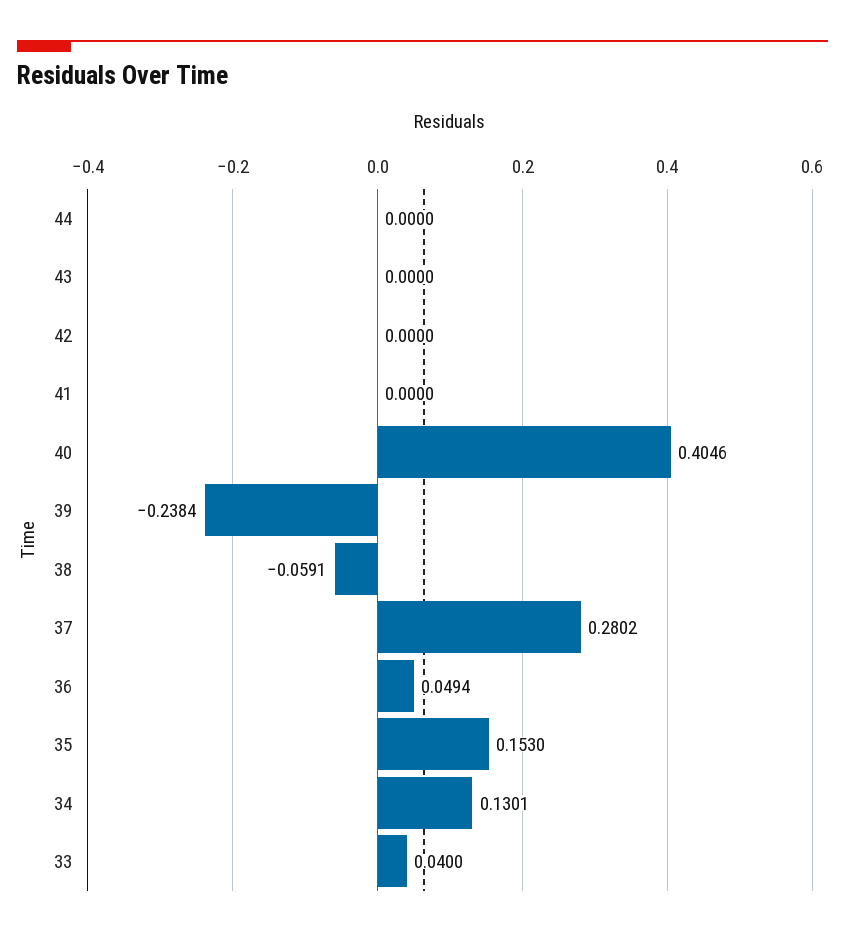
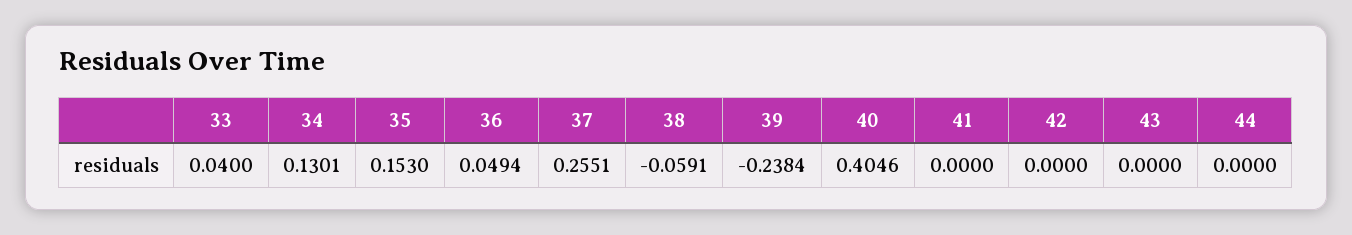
37: 0.2802 -> 0.2551

